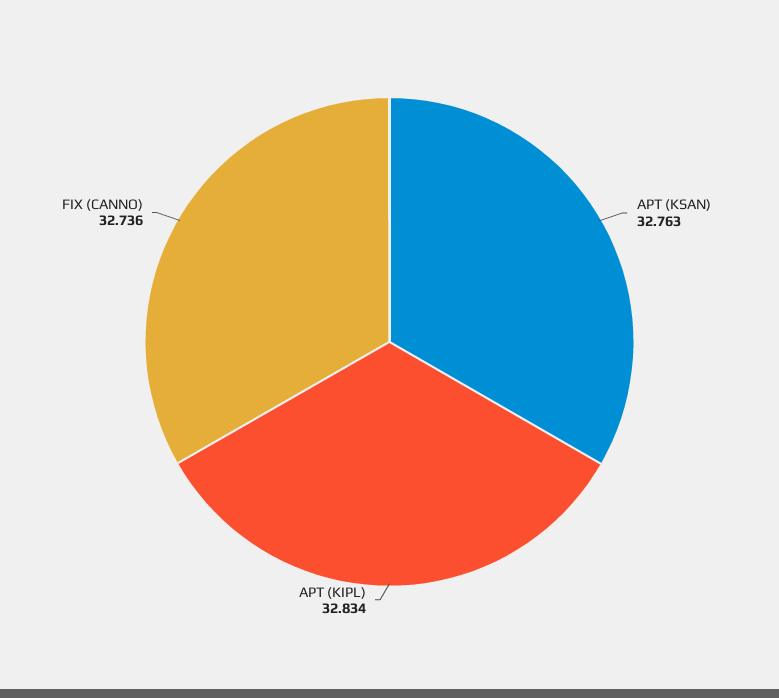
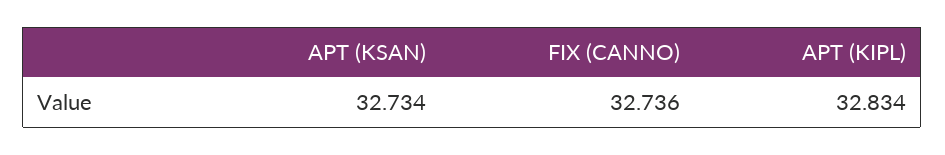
APT (KSAN): 32.763 -> 32.734

